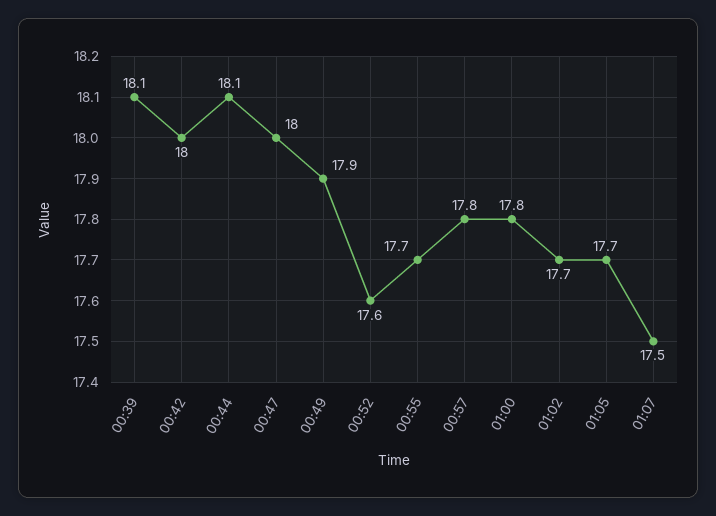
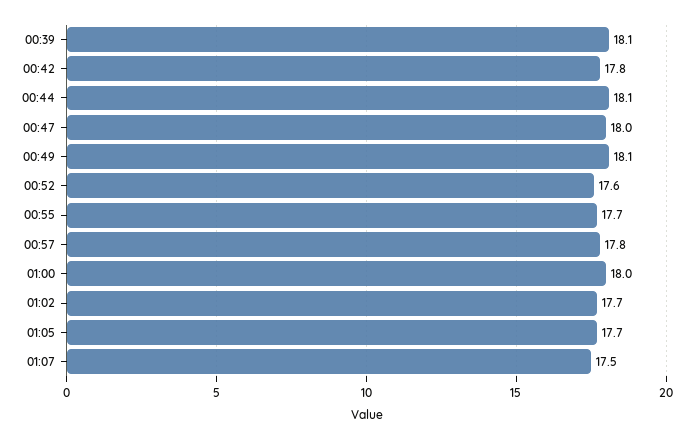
00:42: 18 -> 17.8
00:49: 17.9 -> 18.1
01:00: 17.8 -> 18

